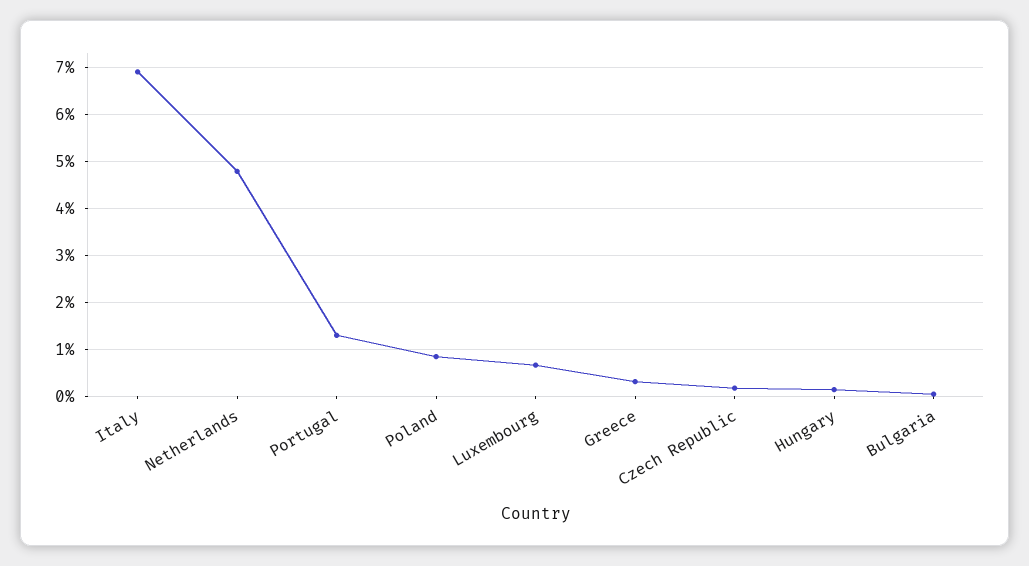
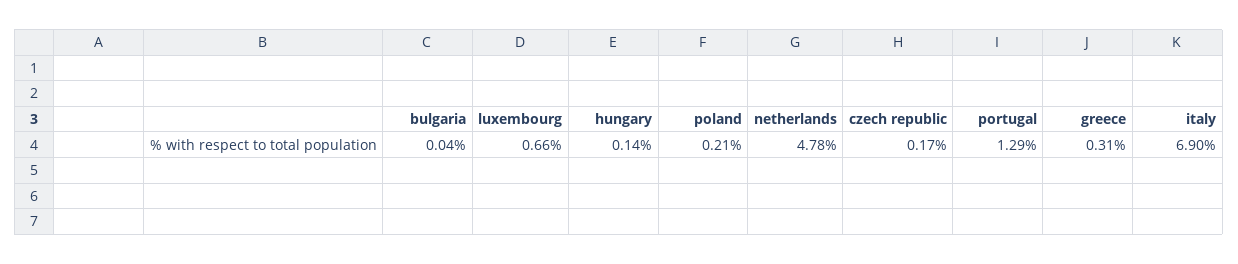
Poland: 0.8 -> 0.21

